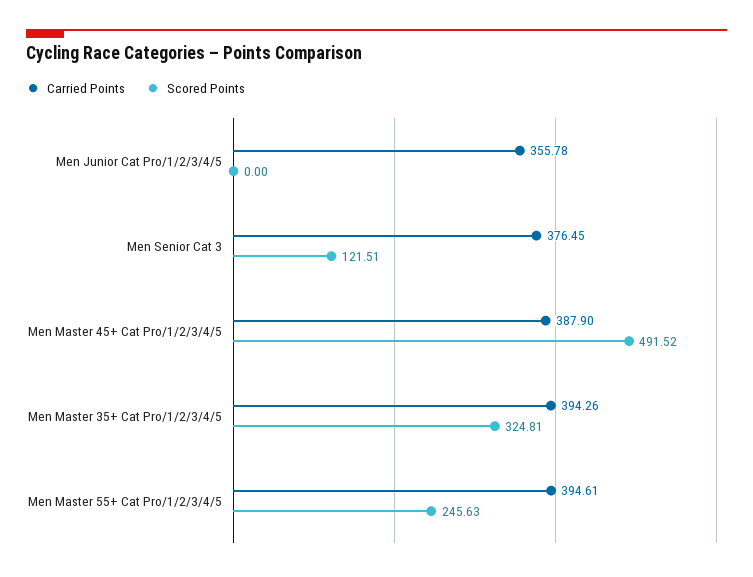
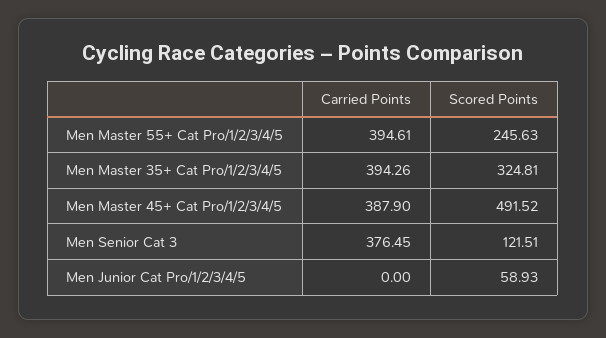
Carried Points, Men Junior Cat Pro/1/2/3/4/5: 355.78 -> 0
Scored Points, Men Junior Cat Pro/1/2/3/4/5: 0 -> 58.93

